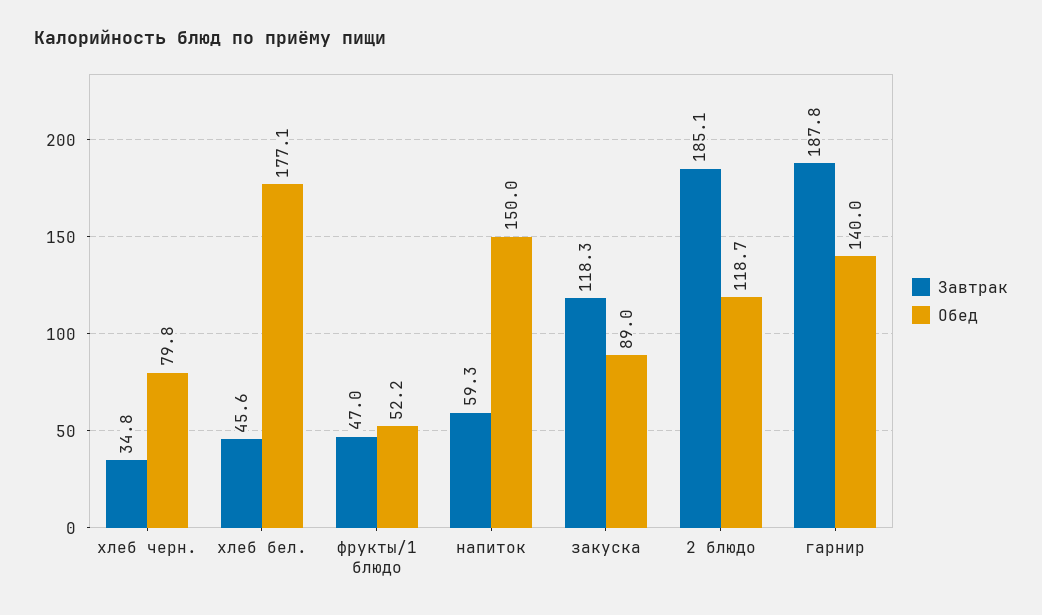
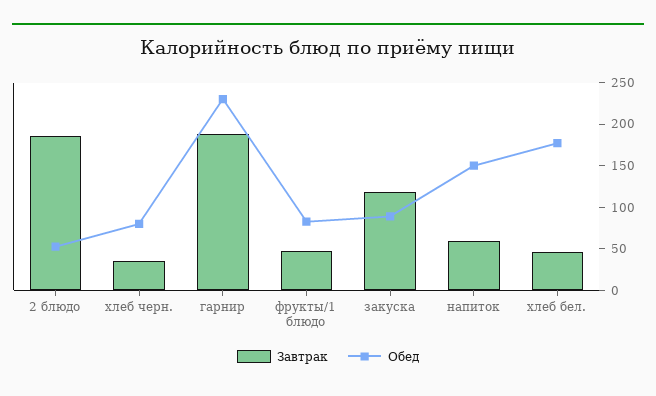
Обед, фрукты/1 блюдо: 52.2 -> 80
Обед, 2 блюдо: 118.7 -> 50
Обед, гарнир: 140 -> 230

